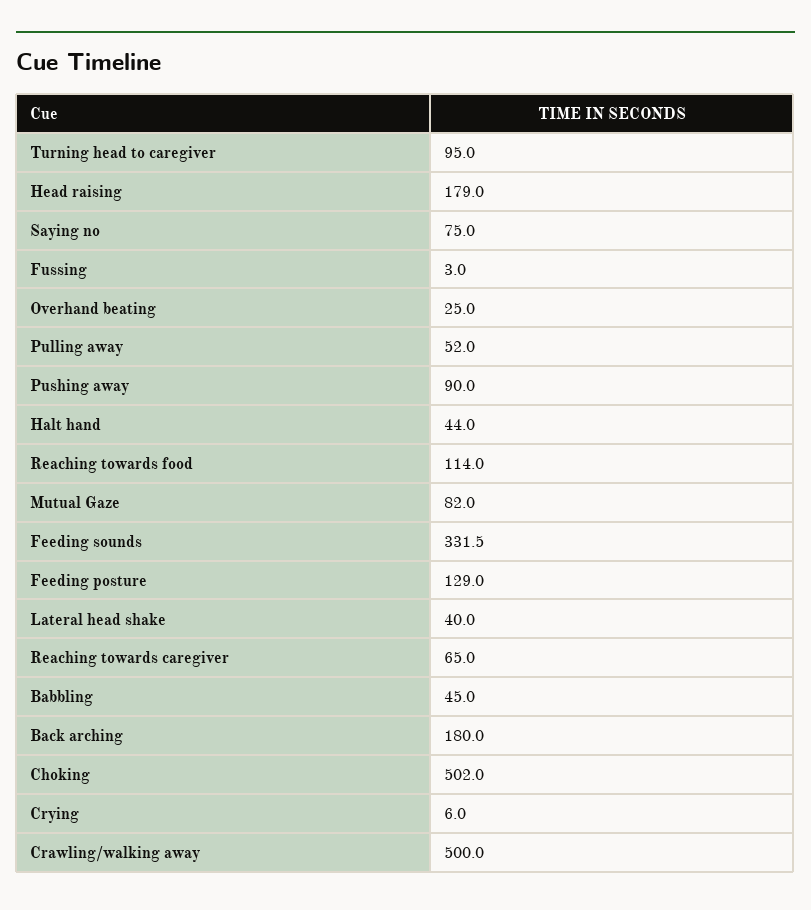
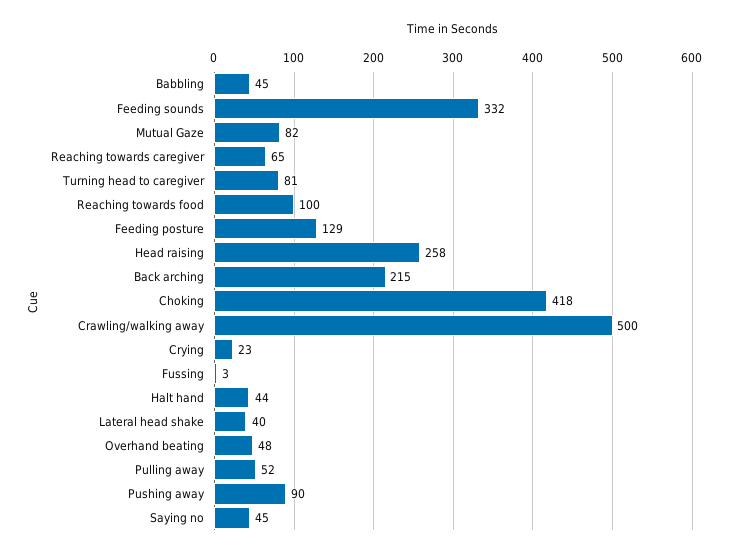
Turning head to caregiver: 95 -> 81
Head raising: 179 -> 258
Saying no: 75 -> 45
Overhand beating: 25 -> 48
Reaching towards food: 114 -> 100
Back arching: 180 -> 215
Choking: 502 -> 418
Crying: 6 -> 23

